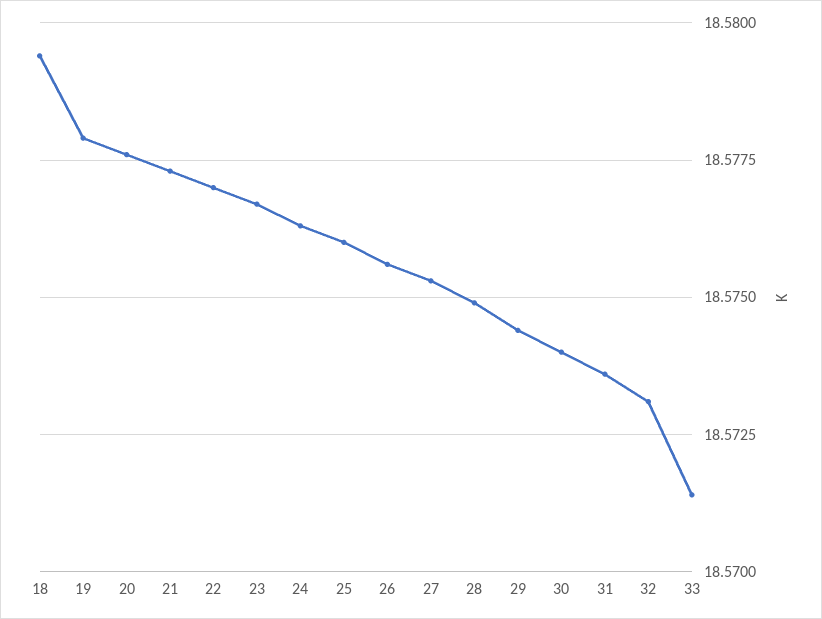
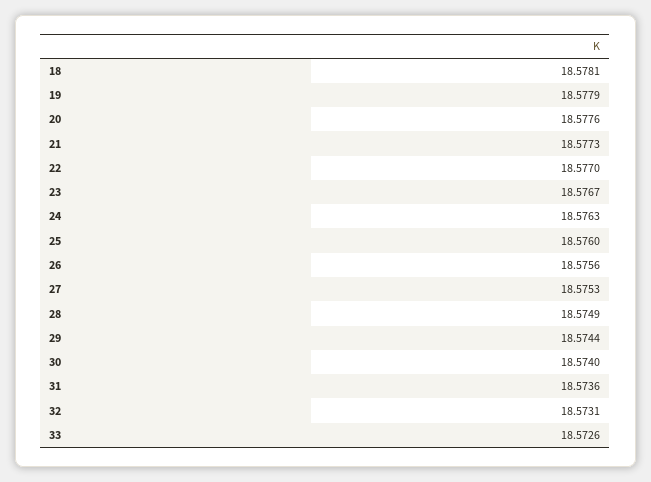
18: 18.5795 -> 18.5781
33: 18.5715 -> 18.5726

